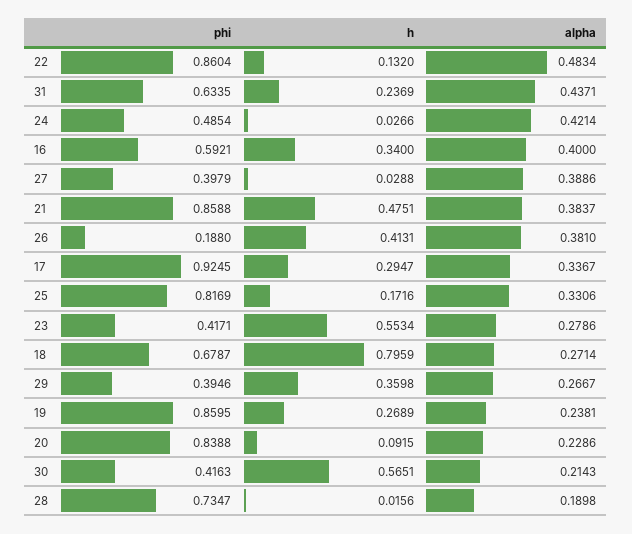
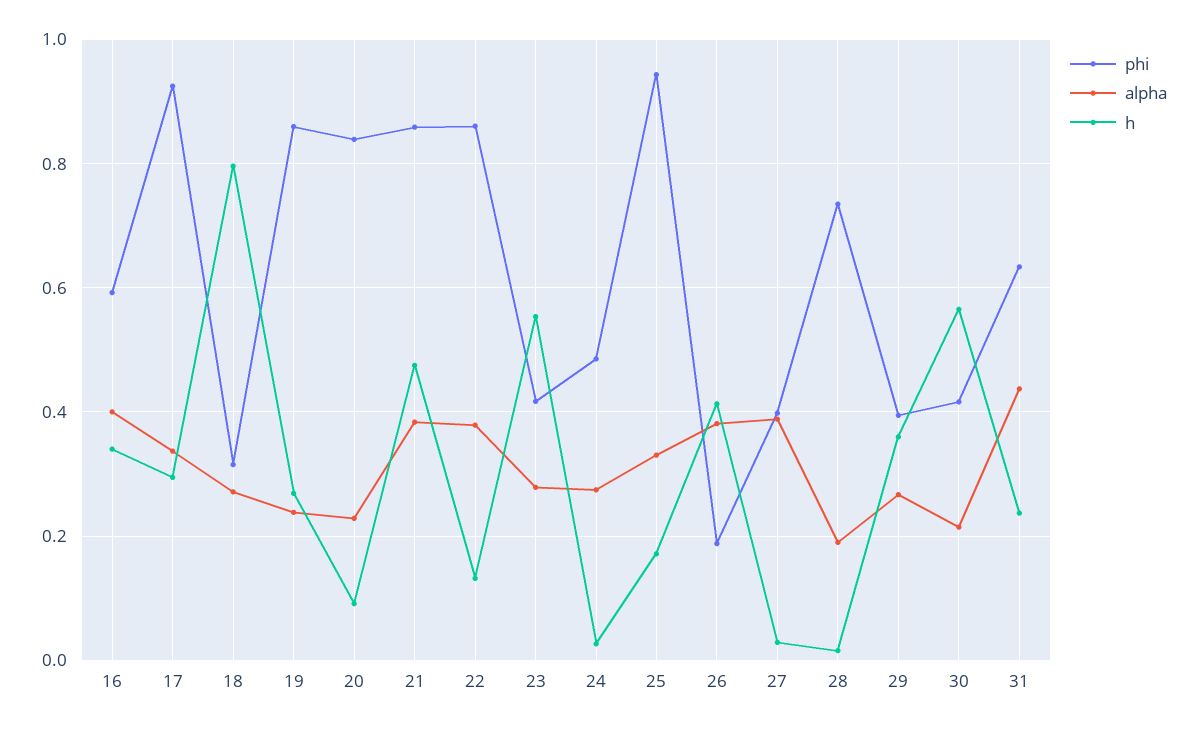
alpha, 22: 0.4834 -> 0.38
alpha, 24: 0.4214 -> 0.28
phi, 25: 0.8169 -> 0.94
phi, 18: 0.6787 -> 0.32

